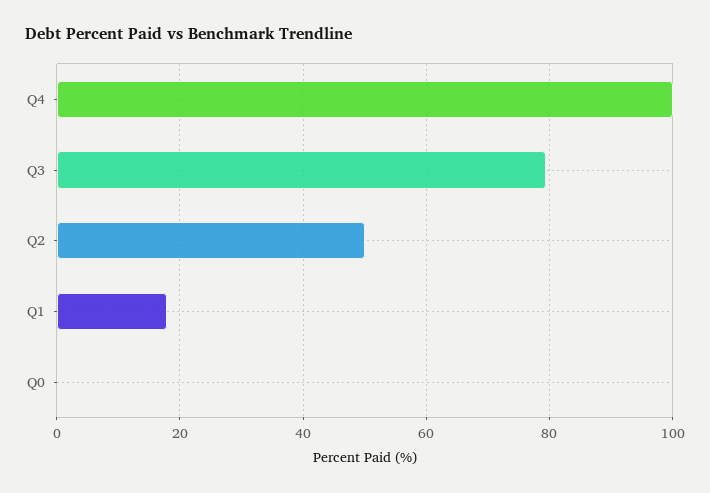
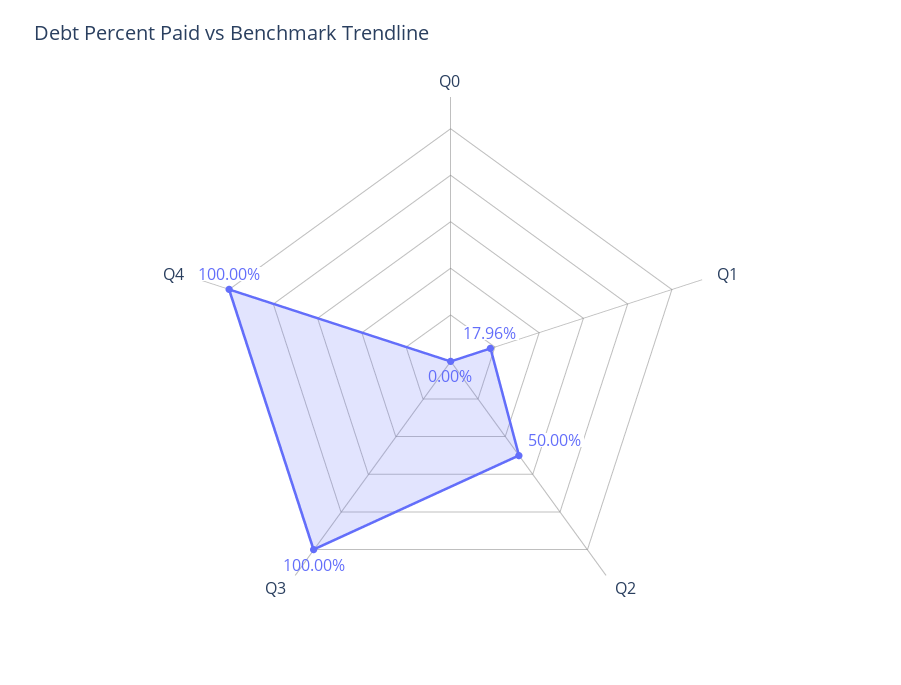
Q3: 80 -> 100

